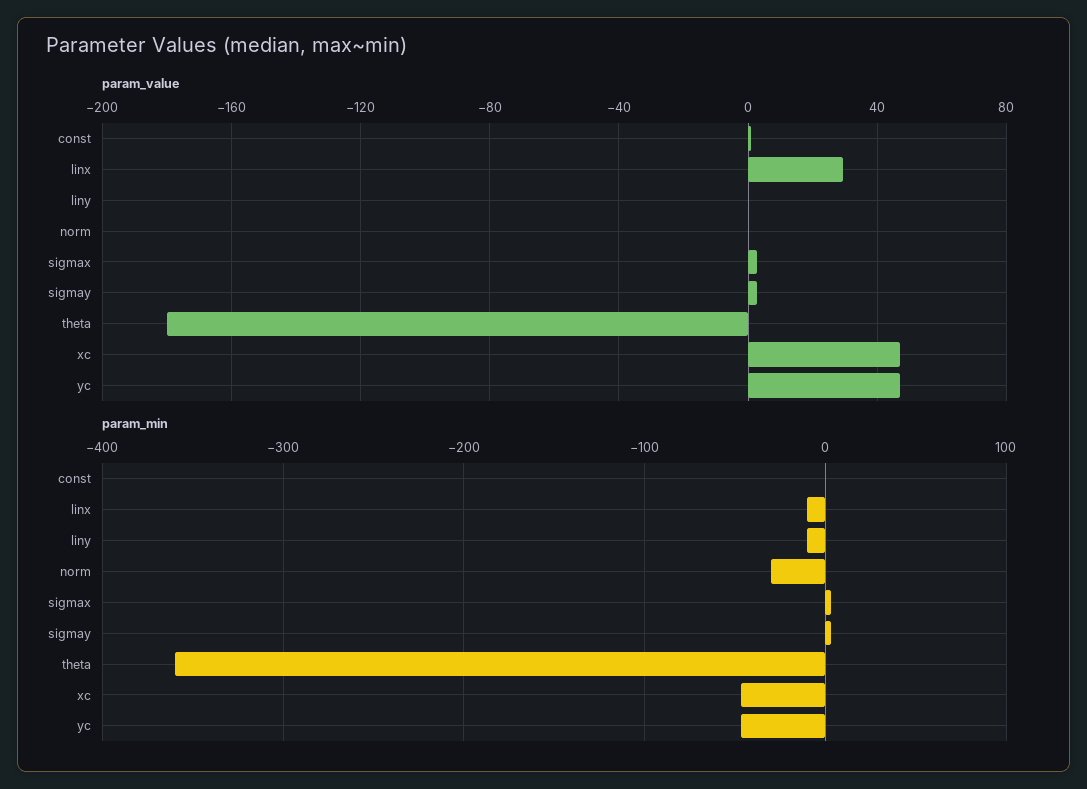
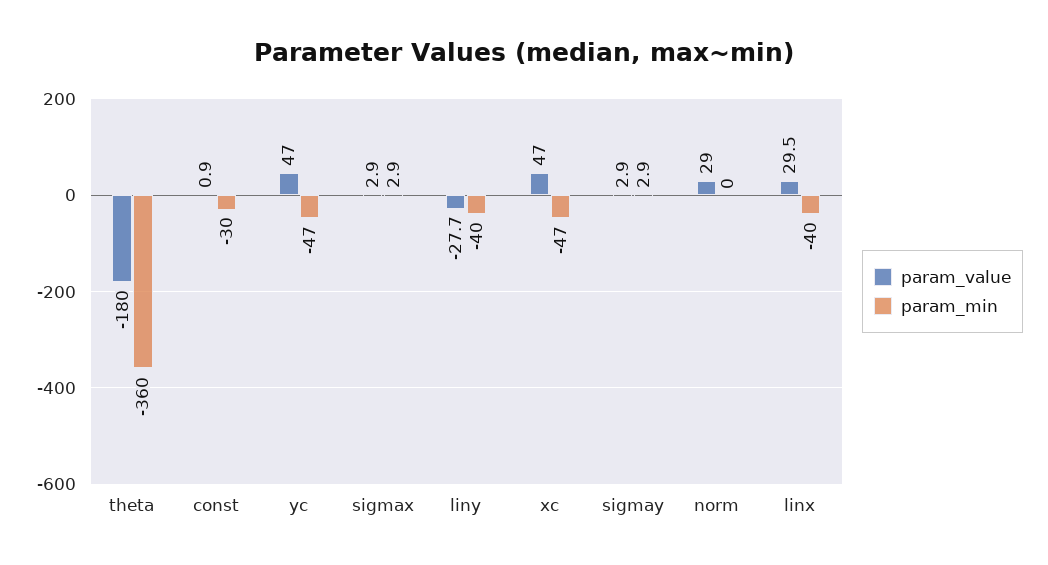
param_value, liny: 0 -> -27.7
param_value, norm: 0 -> 29
param_min, const: 0 -> -30
param_min, linx: -10 -> -40
param_min, liny: -10 -> -40
param_min, norm: -30 -> 0

